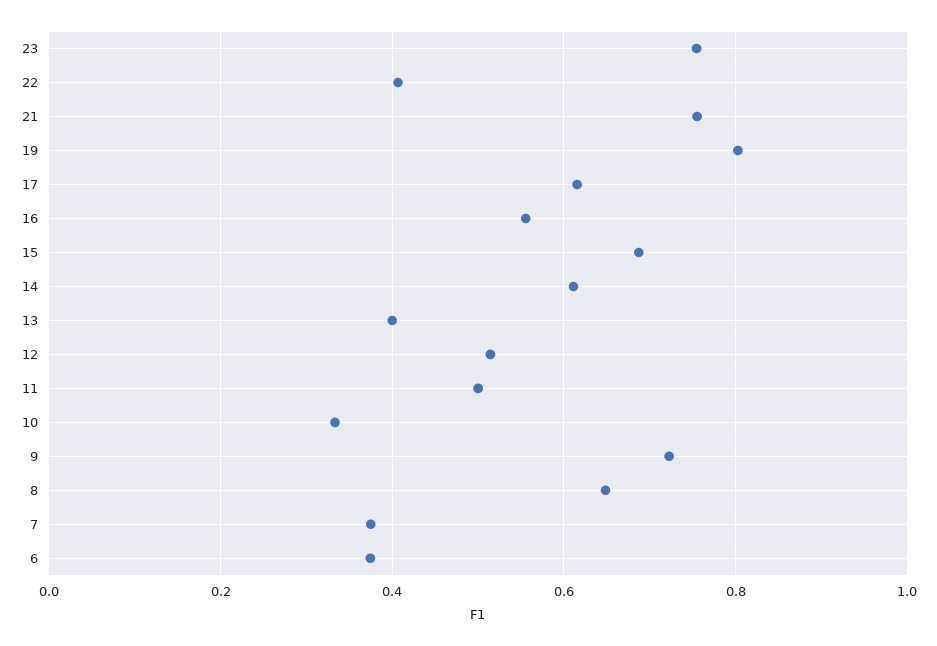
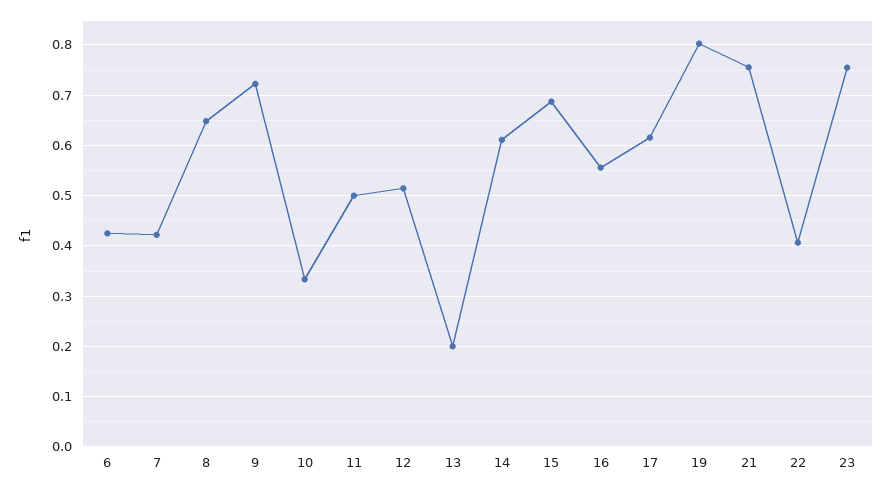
13: 0.4 -> 0.2
7: 0.38 -> 0.42
6: 0.38 -> 0.42

